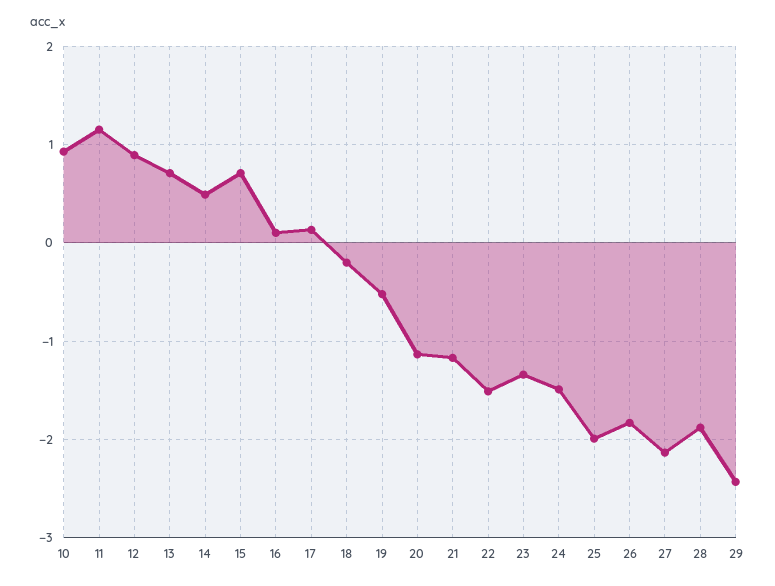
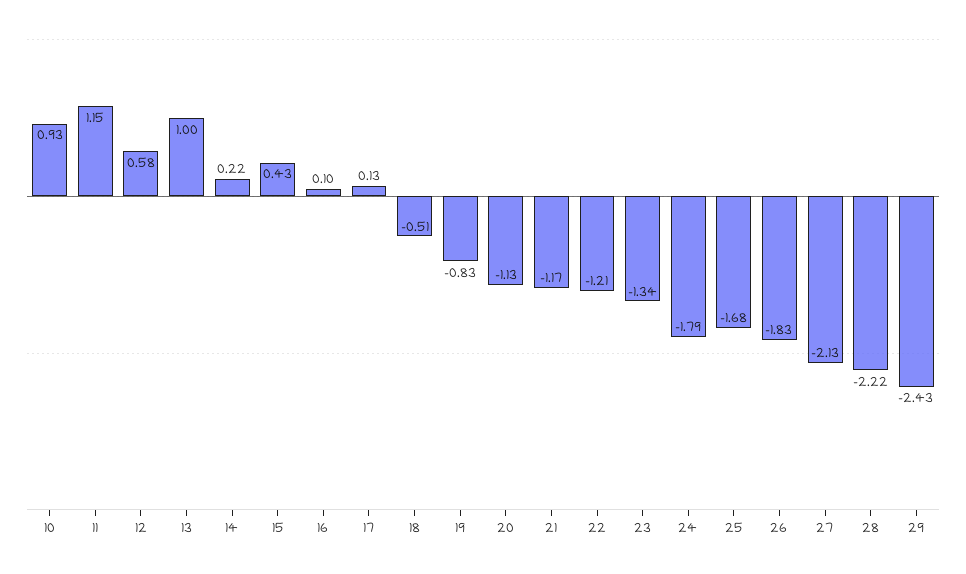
12: 0.9 -> 0.58
13: 0.7 -> 1
14: 0.5 -> 0.22
15: 0.7 -> 0.43
18: -0.2 -> -0.51
19: -0.5 -> -0.83
22: -1.5 -> -1.21
24: -1.5 -> -1.79
25: -2 -> -1.68
28: -1.9 -> -2.22

